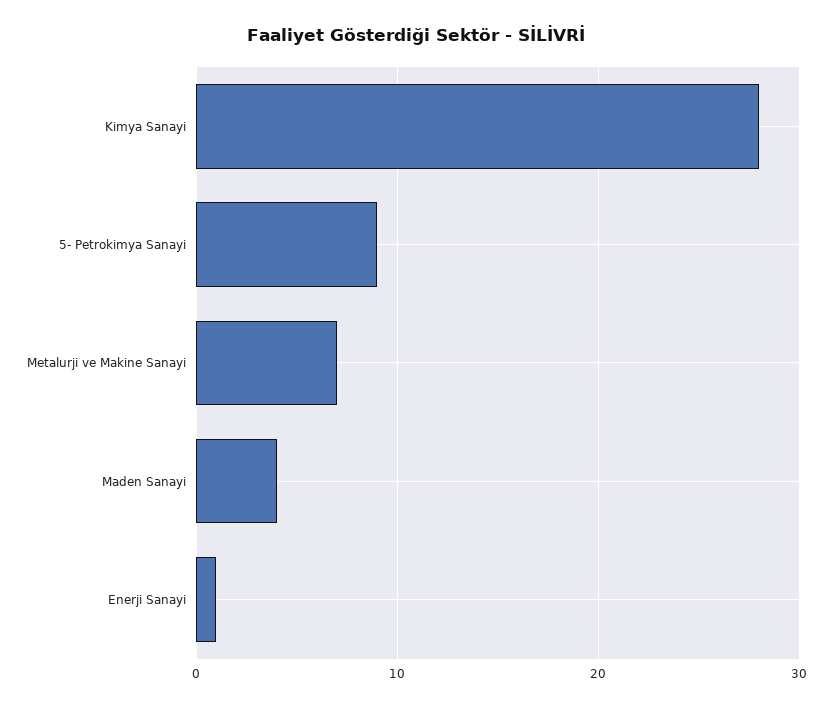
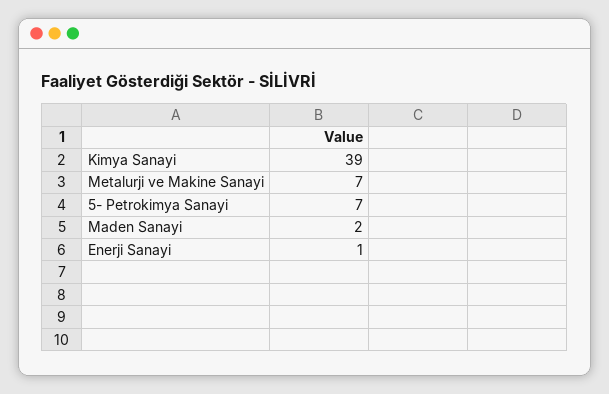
Kimya Sanayi: 28 -> 39
5- Petrokimya Sanayi: 9 -> 7
Maden Sanayi: 4 -> 2

